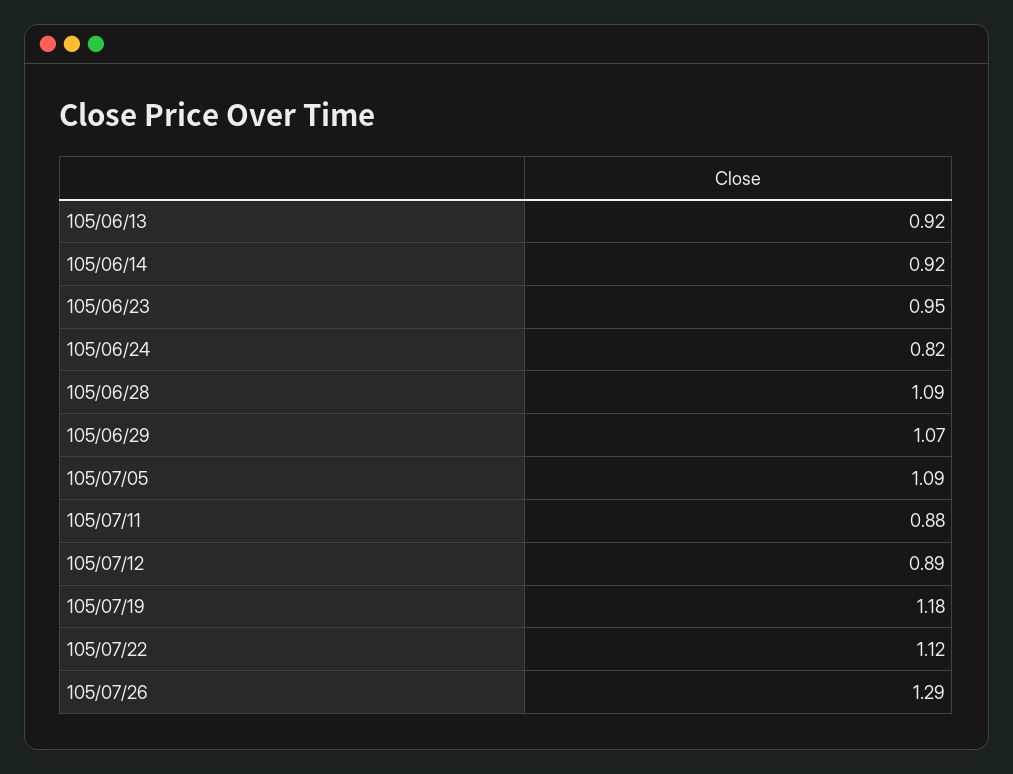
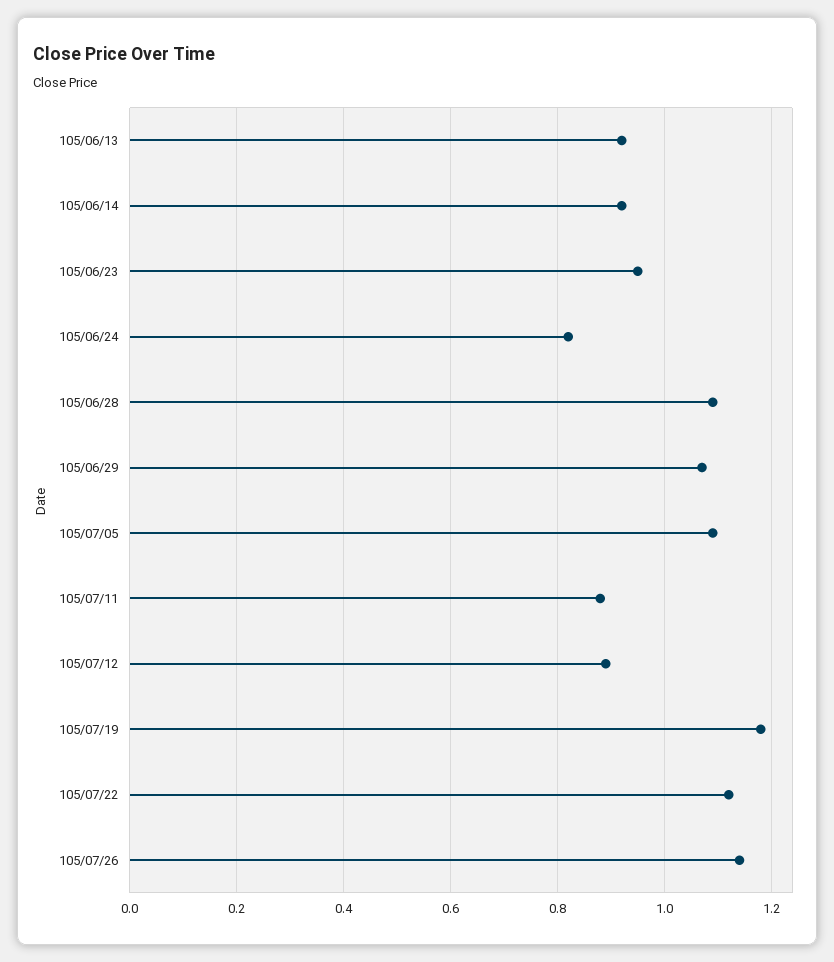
105/07/26: 1.29 -> 1.15

